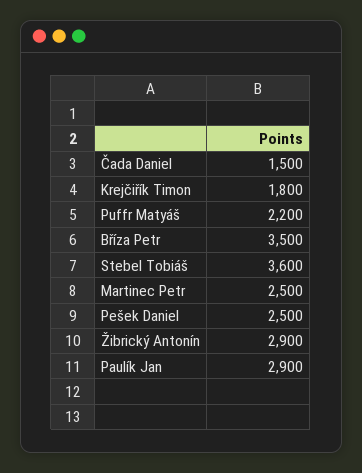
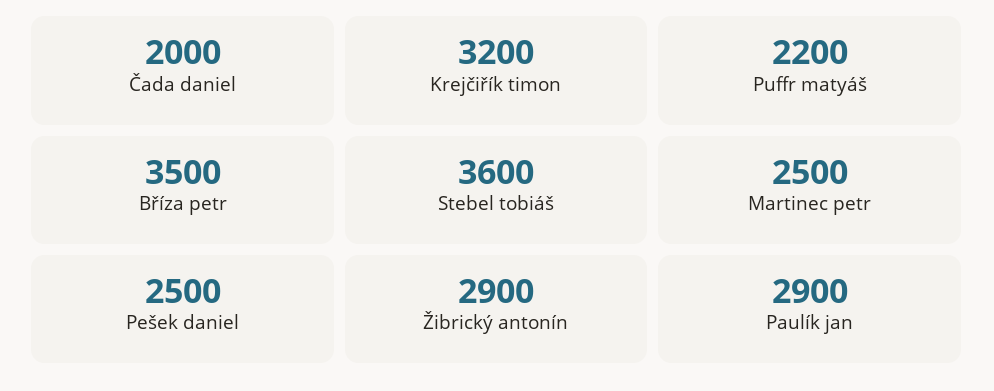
Čada Daniel: 1500 -> 2000
Krejčiřík Timon: 1800 -> 3200

